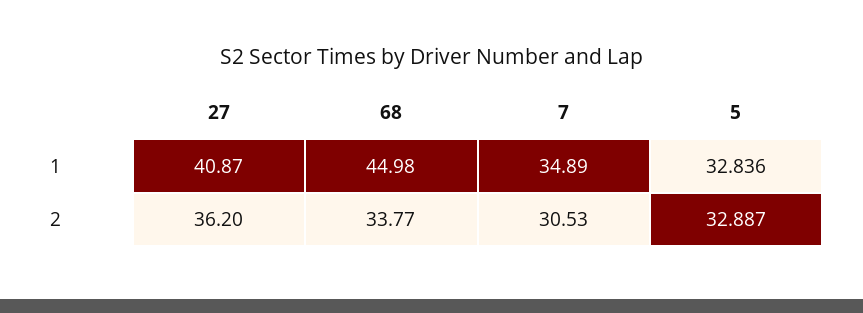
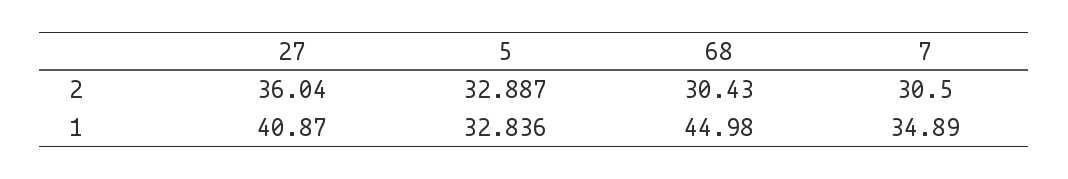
27, 2: 36.2 -> 36.04
68, 2: 33.77 -> 30.43
7, 2: 30.53 -> 30.5

